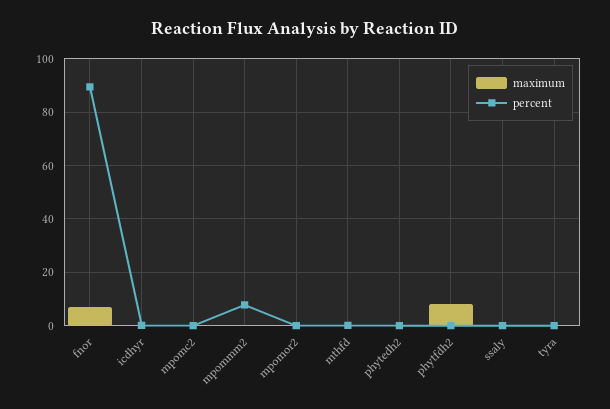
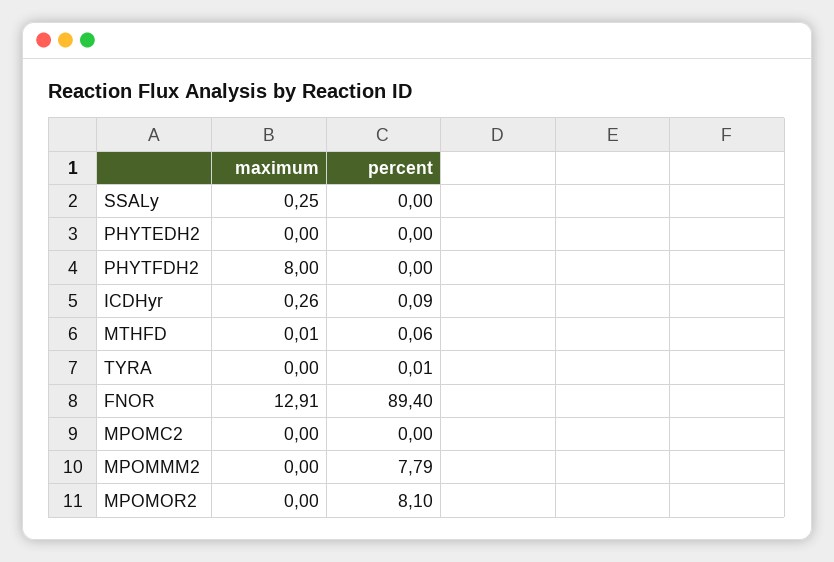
maximum, fnor: 7.5 -> 12.91
percent, mpomor2: 0 -> 8.1

